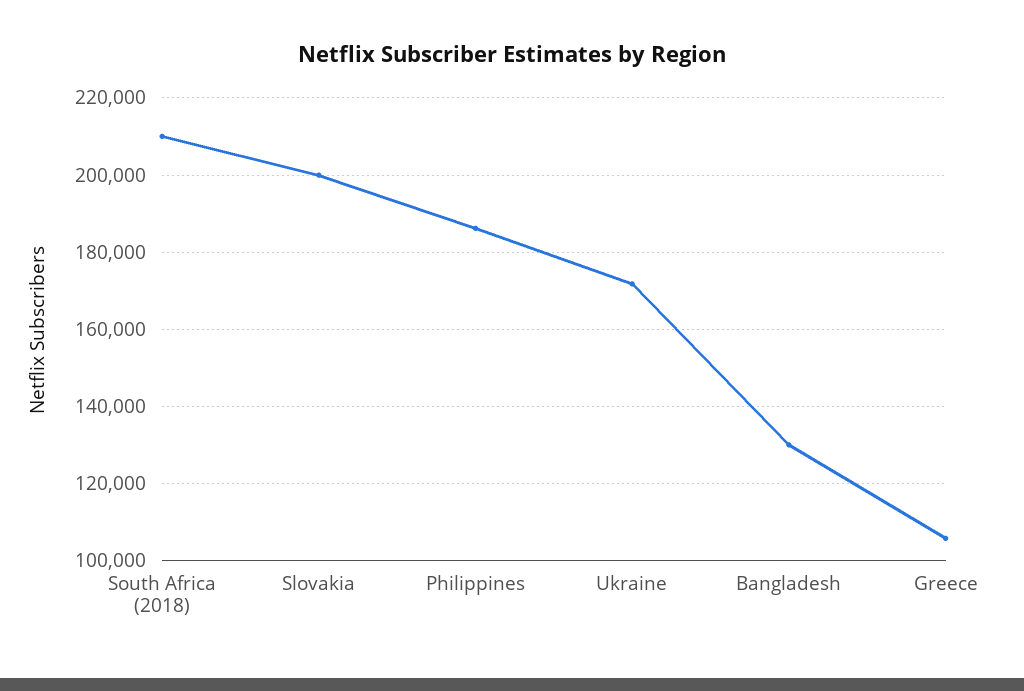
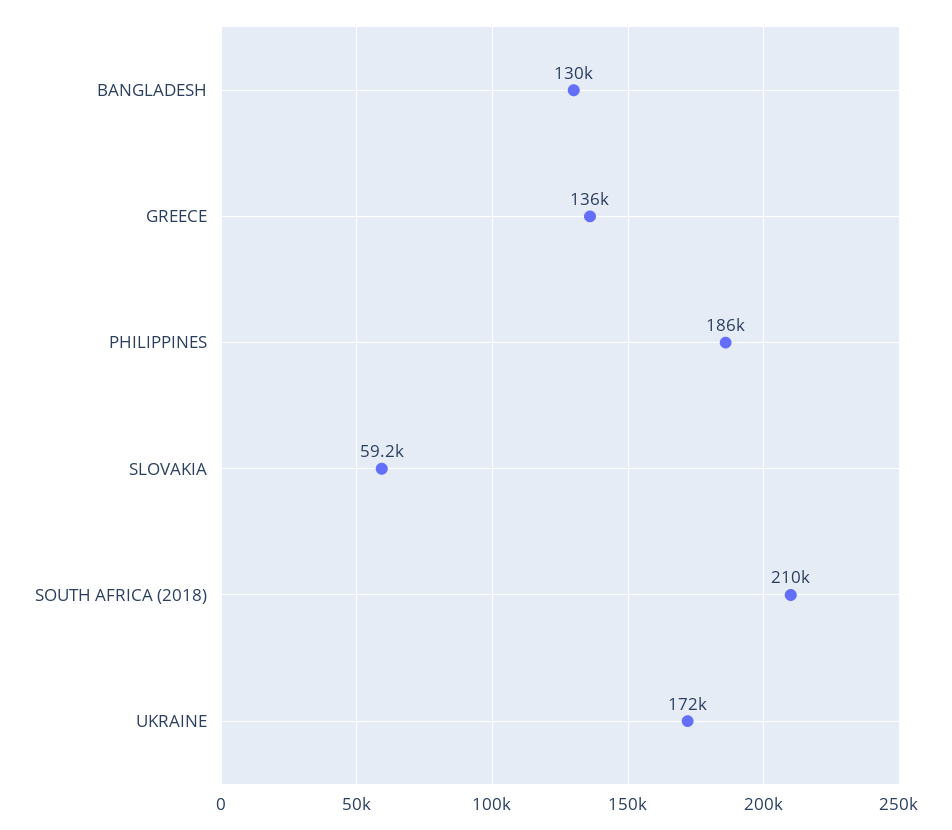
Slovakia: 200000 -> 59200
Greece: 106000 -> 136000

